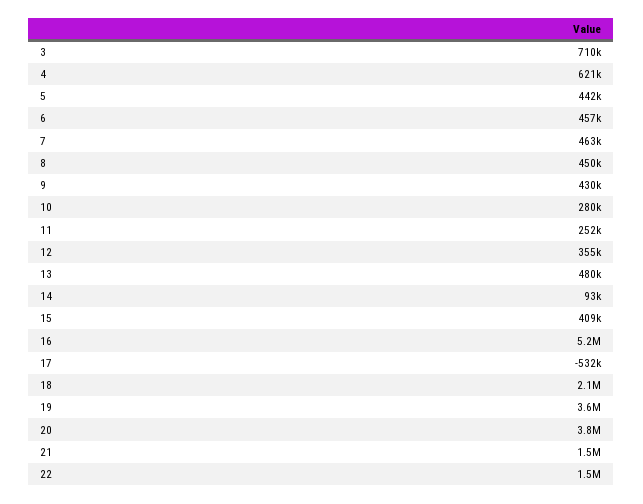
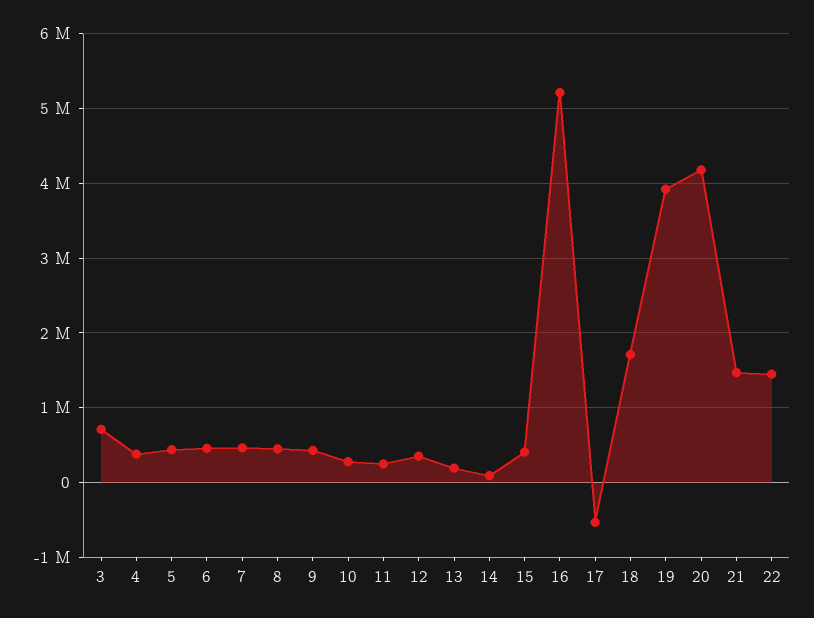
4: 621000 -> 400000
13: 480000 -> 200000
18: 2100000 -> 1700000
19: 3600000 -> 3900000
20: 3800000 -> 4200000

